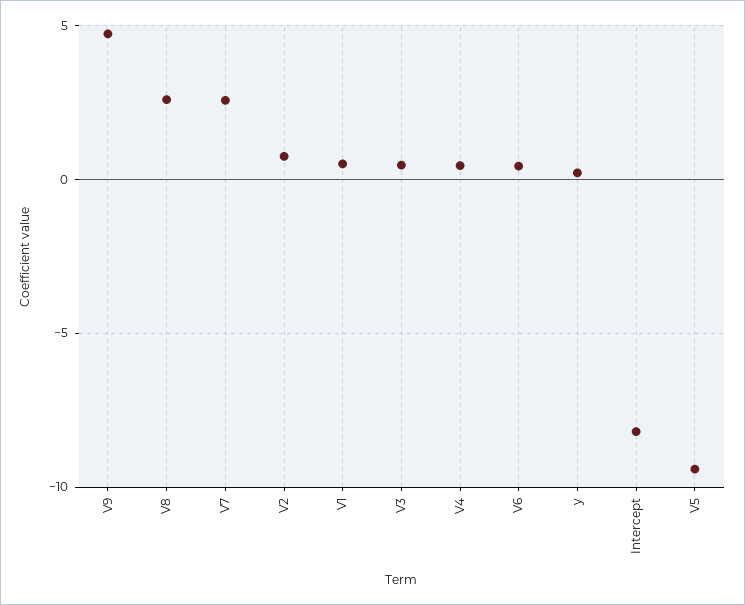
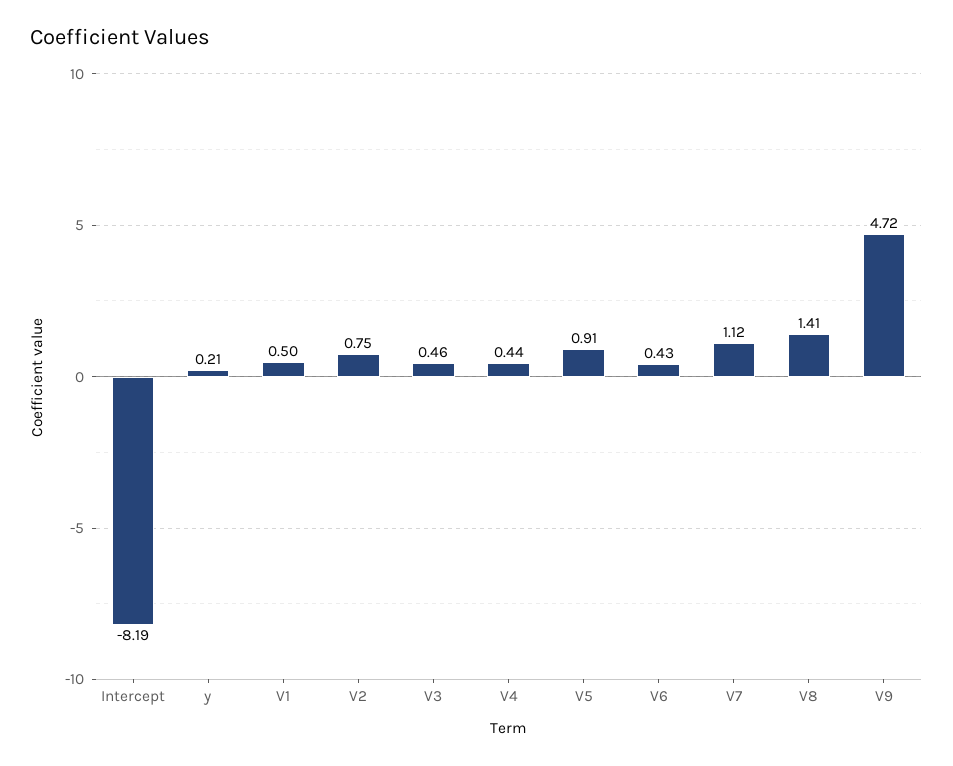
V8: 2.5 -> 1.41
V7: 2.5 -> 1.12
V5: -9.5 -> 0.91

